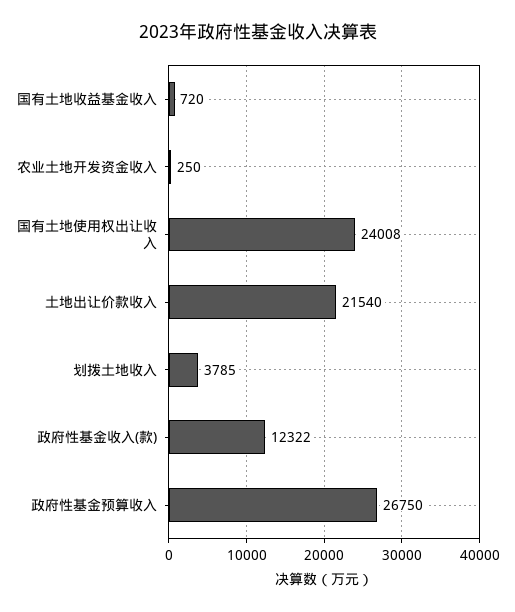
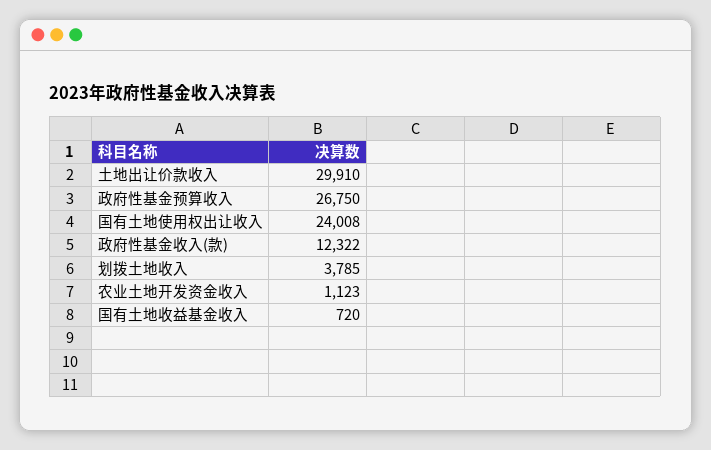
农业土地开发资金收入: 250 -> 1123
土地出让价款收入: 21540 -> 29910

